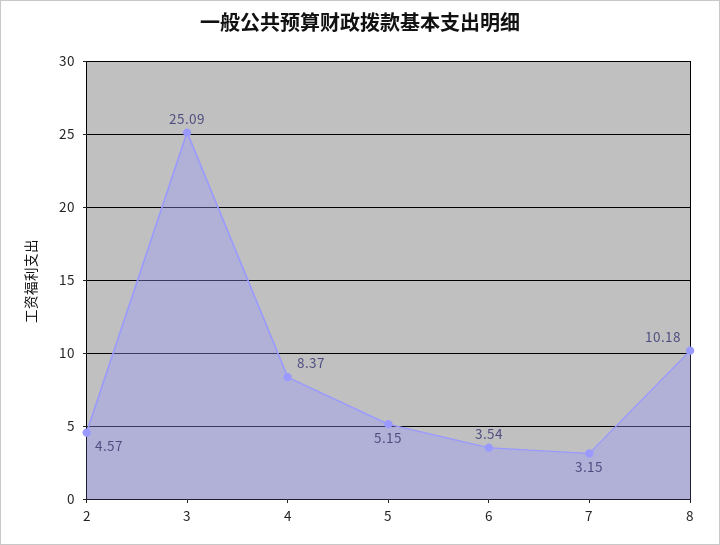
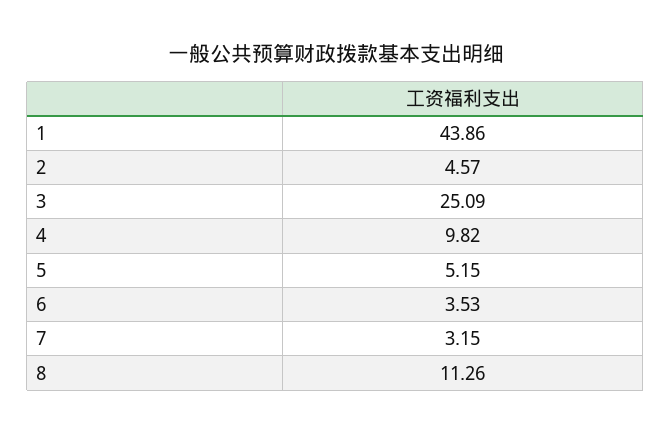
4: 8.37 -> 9.82
6: 3.54 -> 3.53
8: 10.18 -> 11.26
1: none -> 43.86

